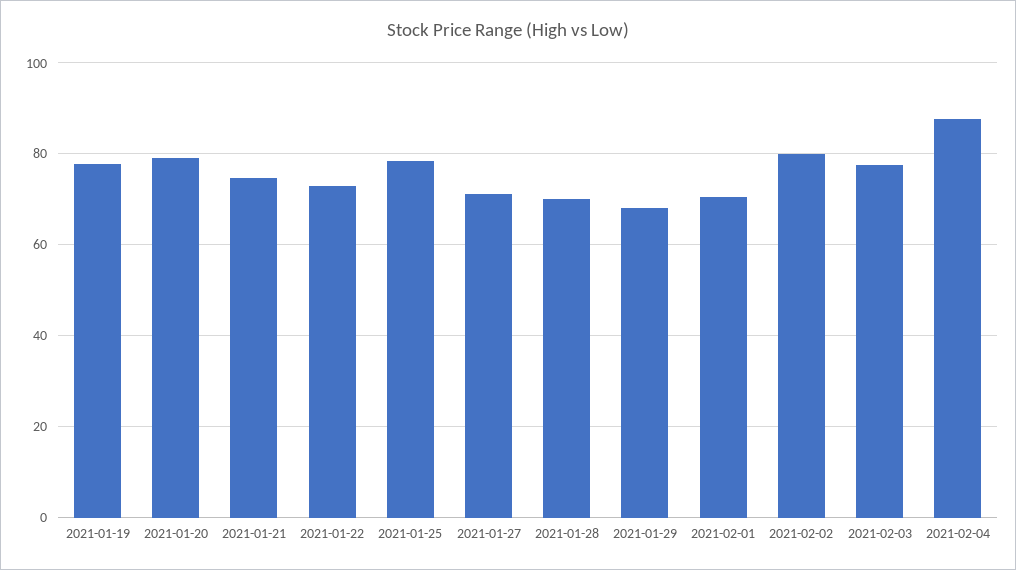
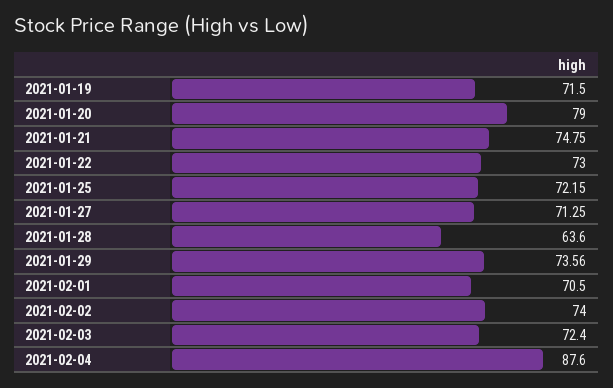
2021-01-19: 78 -> 71.5
2021-01-25: 78 -> 72.15
2021-01-28: 70 -> 63.6
2021-01-29: 68 -> 73.56
2021-02-02: 80 -> 74
2021-02-03: 78 -> 72.4

